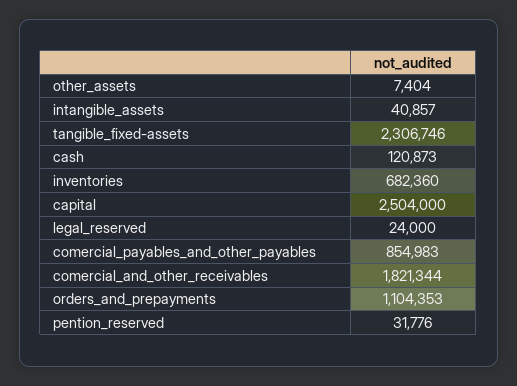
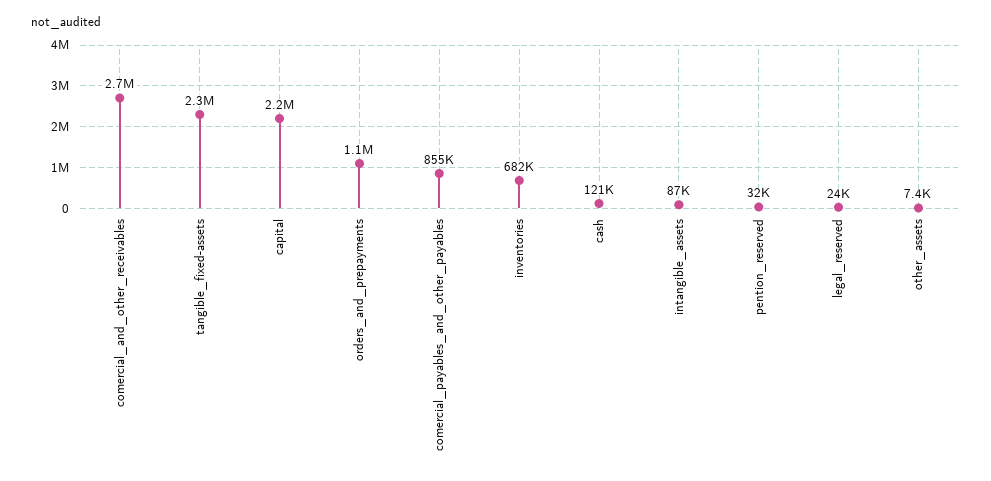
intangible_assets: 40857 -> 87000
capital: 2504000 -> 2200000
comercial_and_other_receivables: 1821344 -> 2700000

